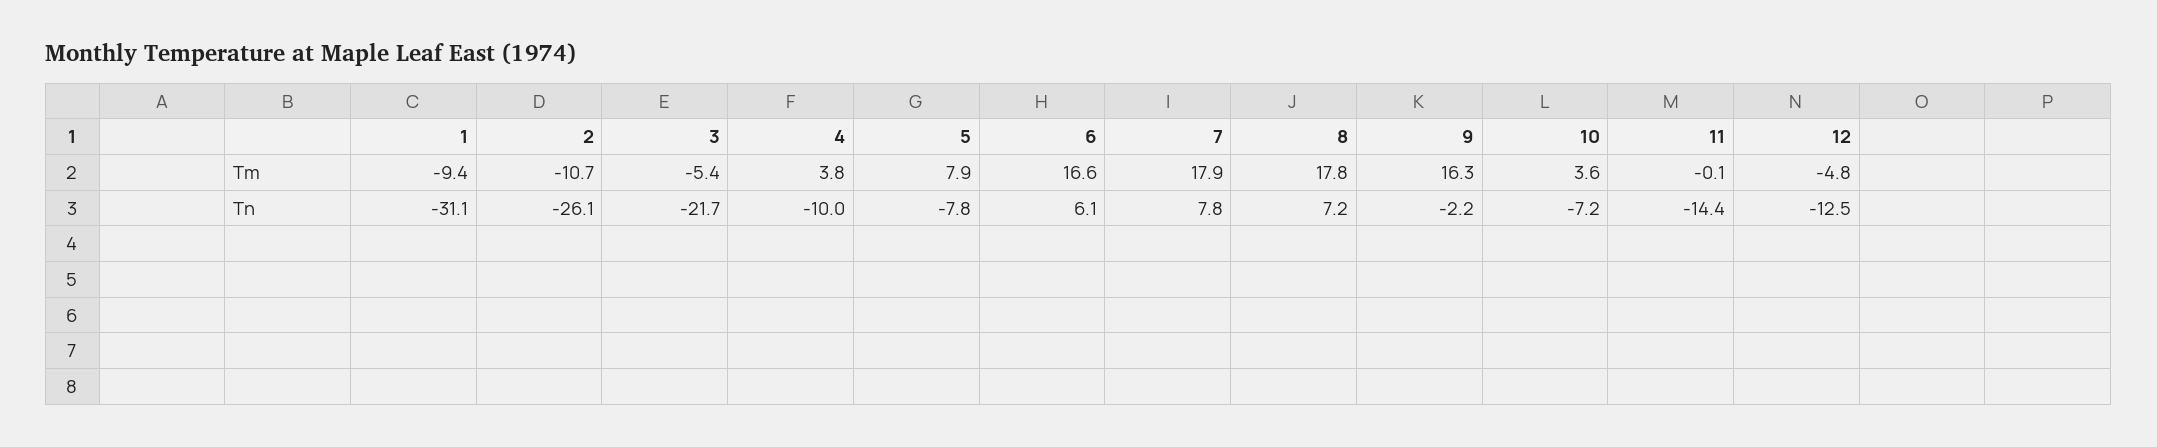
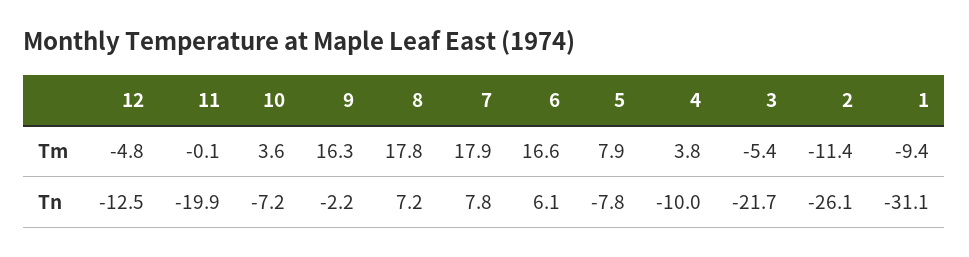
2, Tm: -10.7 -> -11.4
11, Tn: -14.4 -> -19.9

